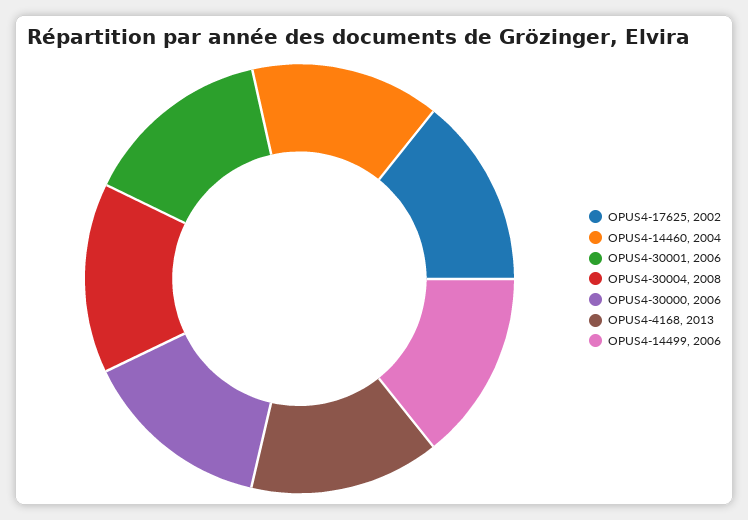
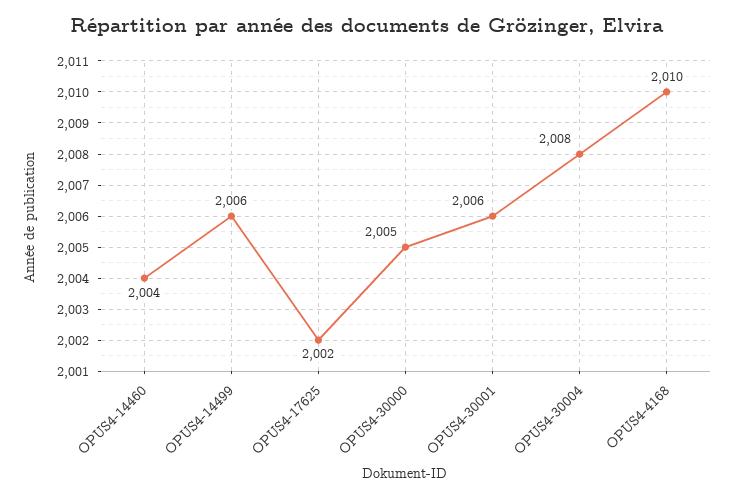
OPUS4-30000: 2006 -> 2005
OPUS4-4168: 2013 -> 2010

